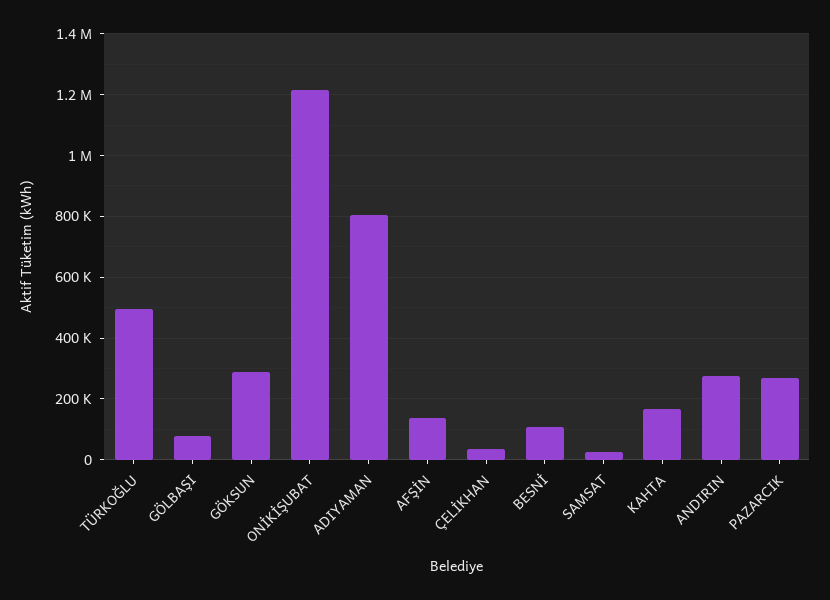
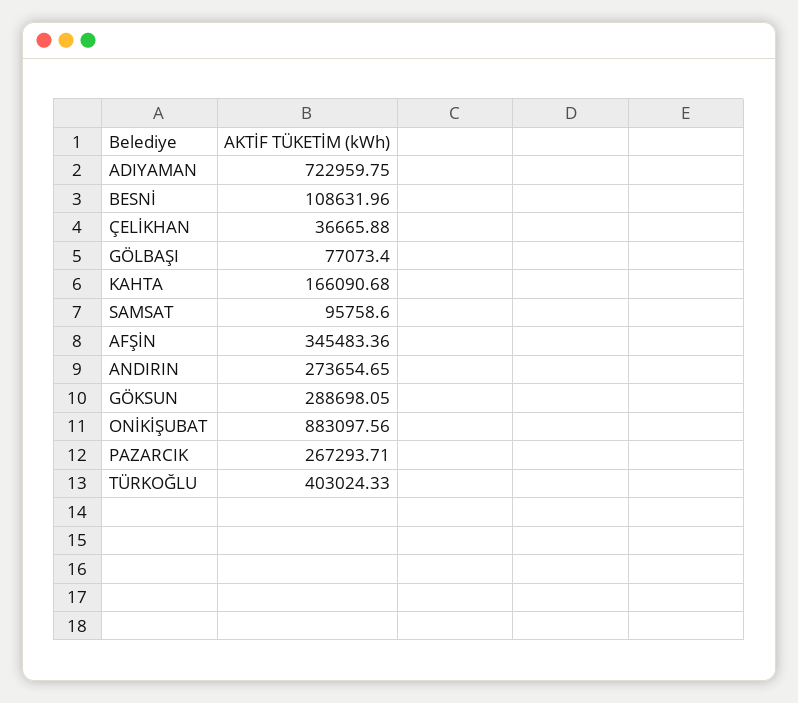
TÜRKOĞLU: 500000 -> 403024.33
ONİKİŞUBAT: 1220000 -> 883097.56
ADIYAMAN: 800000 -> 722959.75
AFŞİN: 140000 -> 345483.36
SAMSAT: 20000 -> 95758.6

